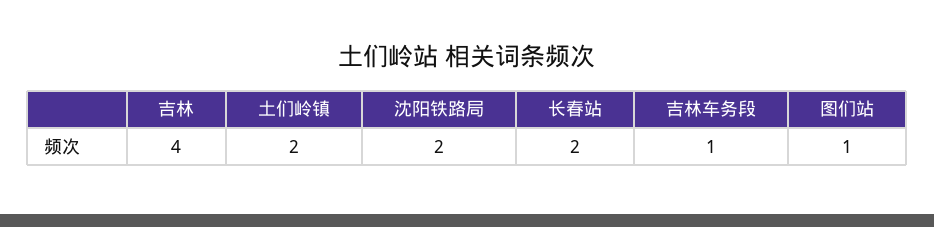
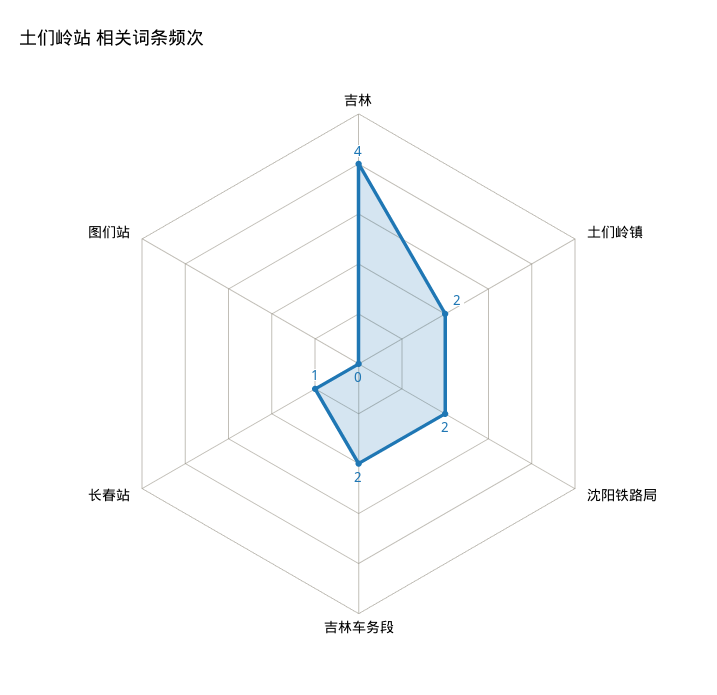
长春站: 2 -> 1
吉林车务段: 1 -> 2
图们站: 1 -> 0

